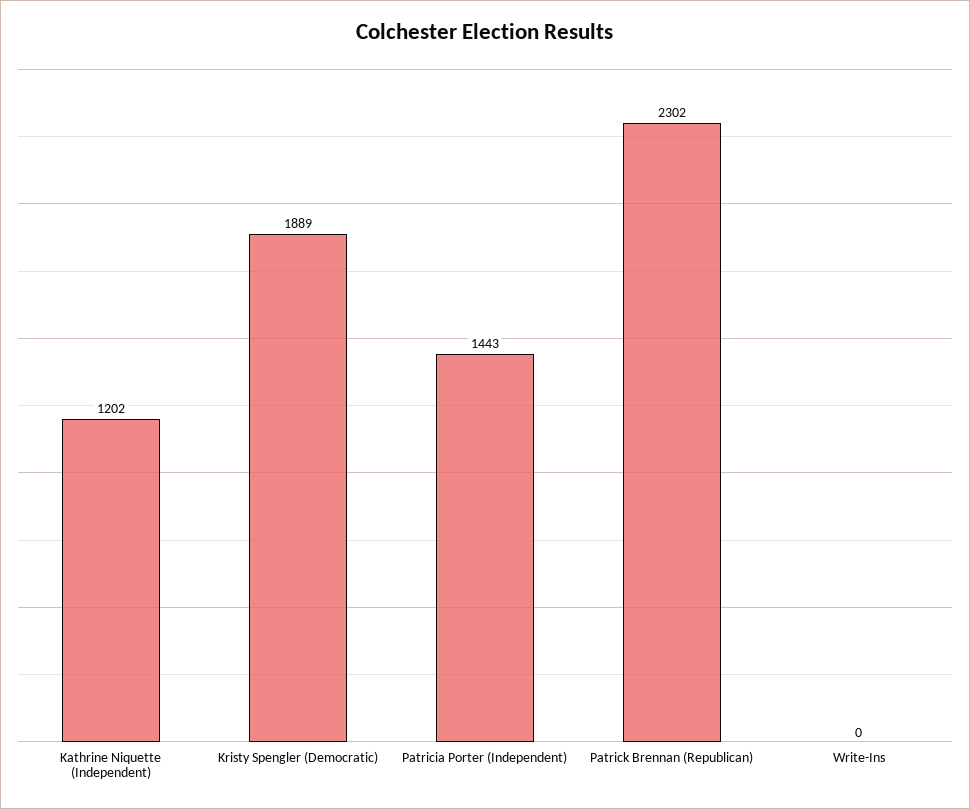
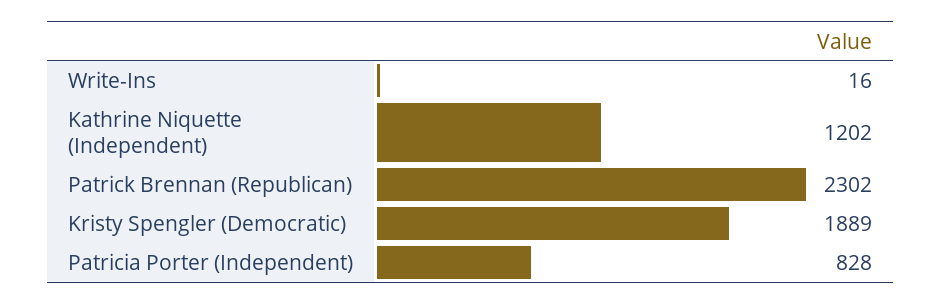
Patricia Porter (Independent): 1443 -> 828
Write-Ins: 0 -> 16

